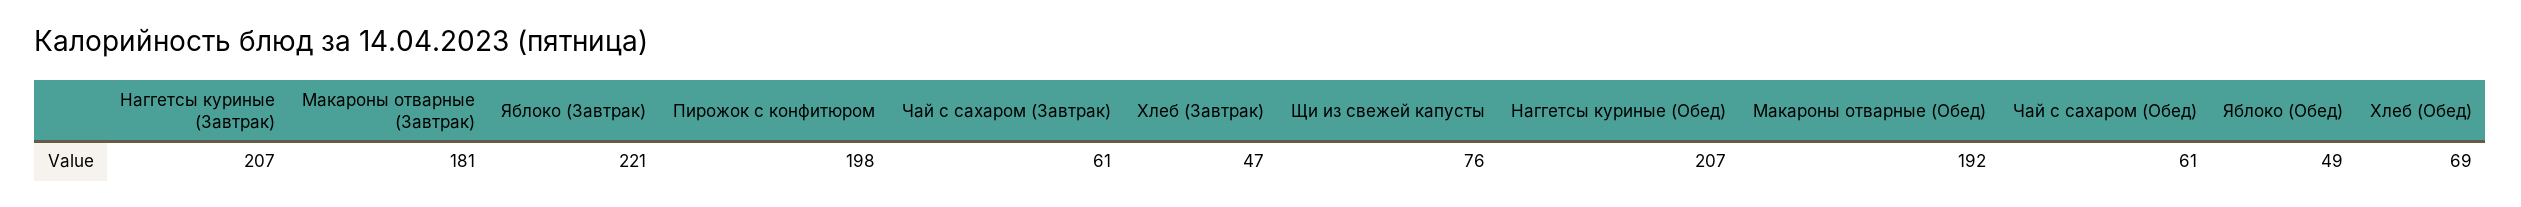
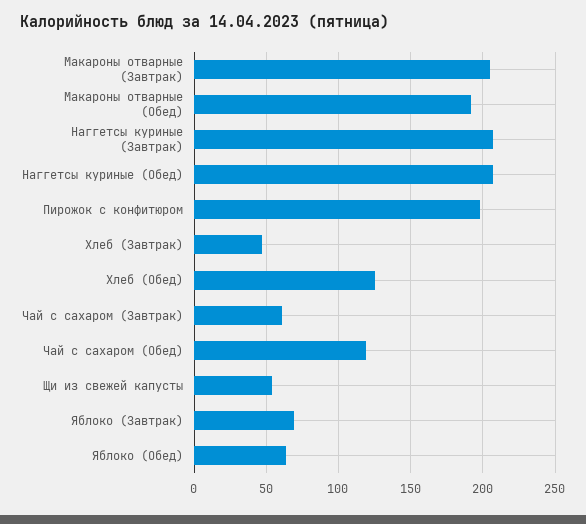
Макароны отварные (Завтрак): 181 -> 205
Яблоко (Завтрак): 221 -> 70
Щи из свежей капусты: 76 -> 55
Чай с сахаром (Обед): 61 -> 120
Яблоко (Обед): 49 -> 65
Хлеб (Обед): 69 -> 125

